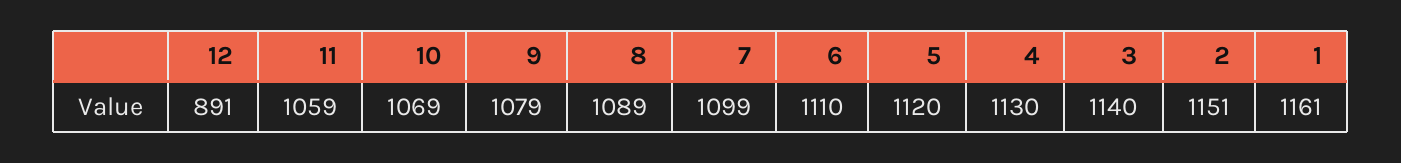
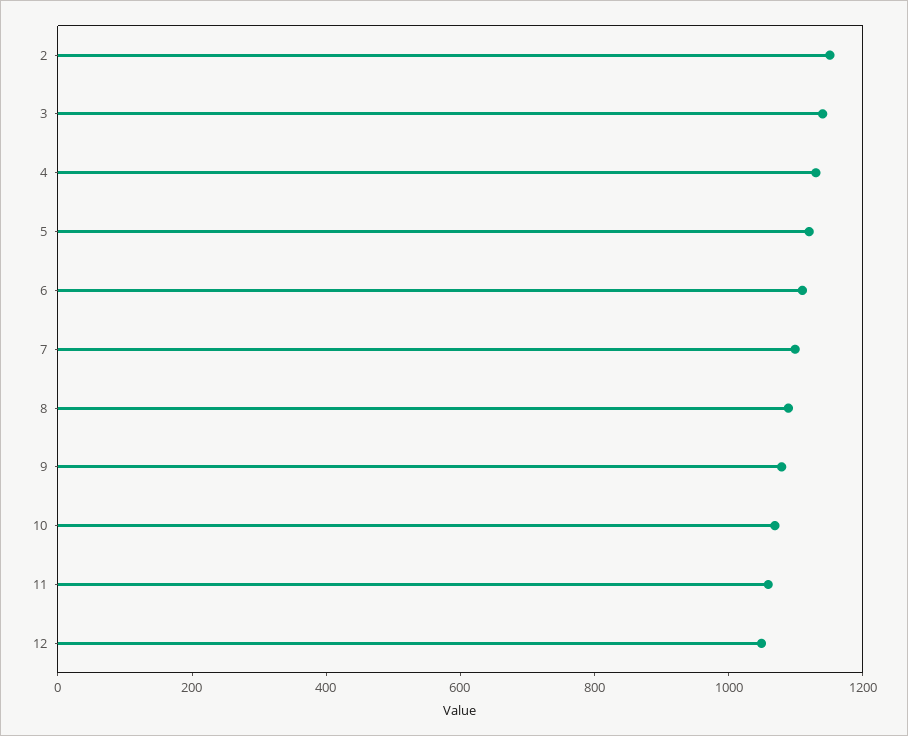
12: 891 -> 1050
1: 1161 -> none

